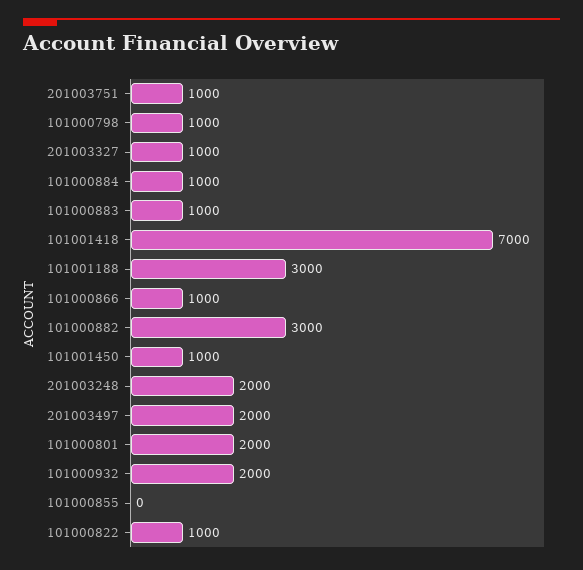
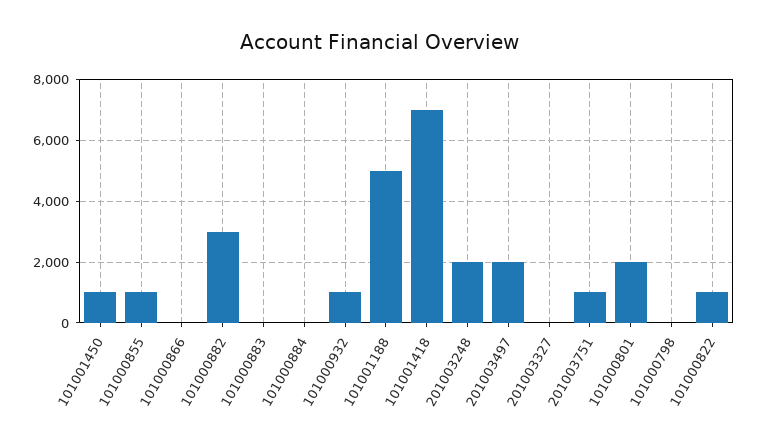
101000798: 1000 -> 0
201003327: 1000 -> 0
101000884: 1000 -> 0
101000883: 1000 -> 0
101001188: 3000 -> 5000
101000866: 1000 -> 0
101000932: 2000 -> 1000
101000855: 0 -> 1000

